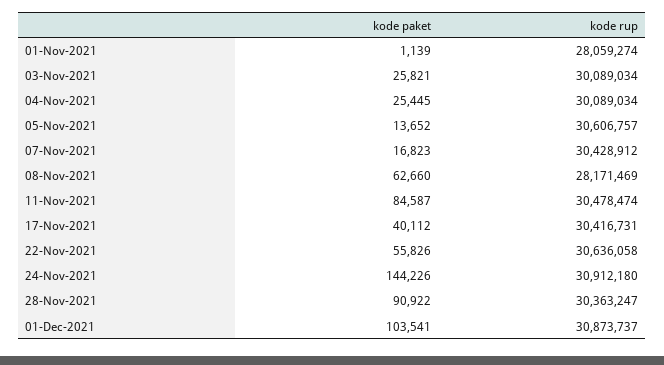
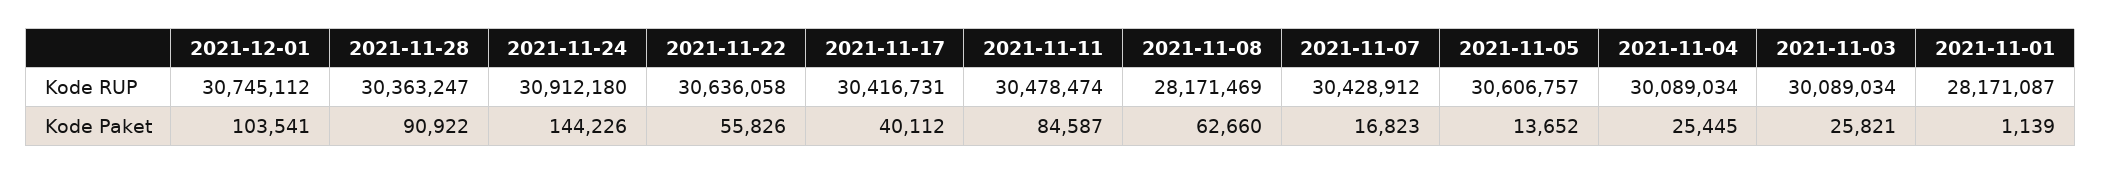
kode rup, 01-Nov-2021: 28059274 -> 28171087
kode rup, 01-Dec-2021: 30873737 -> 30745112

